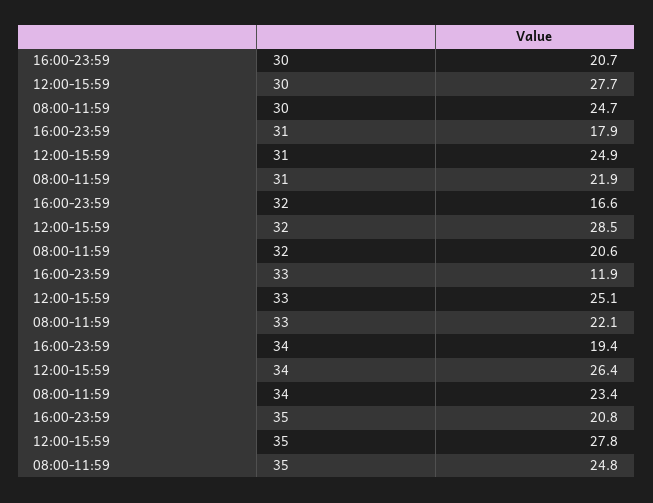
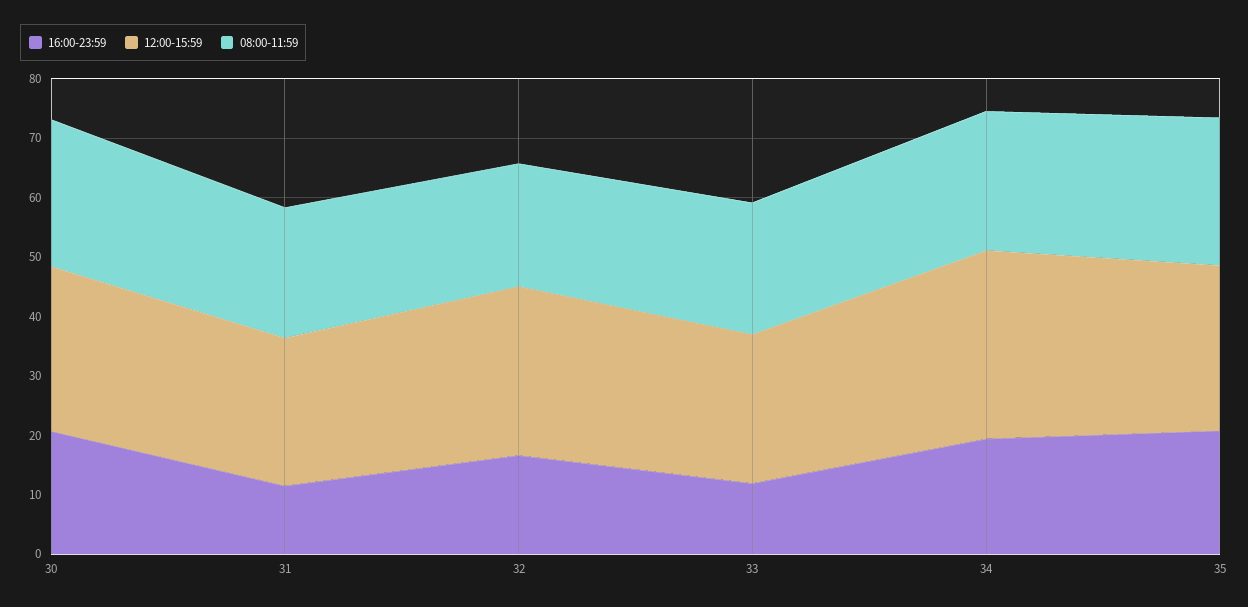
16:00-23:59, 31: 17.9 -> 12
12:00-15:59, 34: 26.4 -> 32

